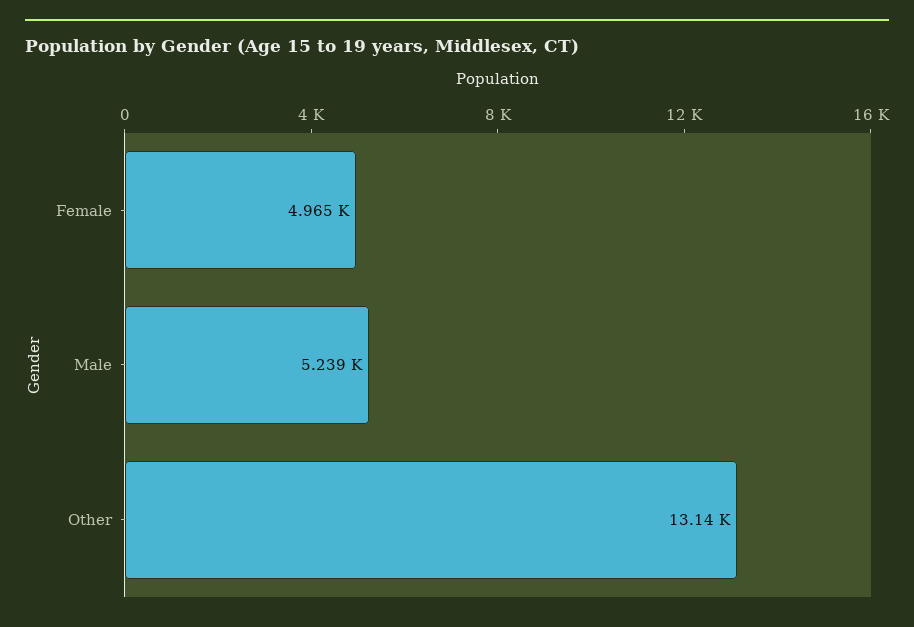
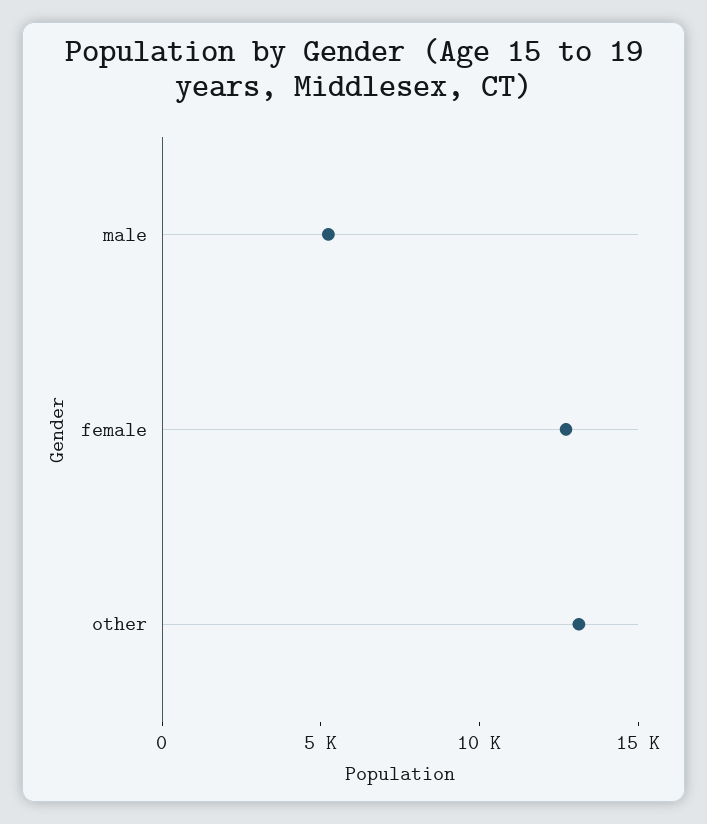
Female: 4965 -> 13000

